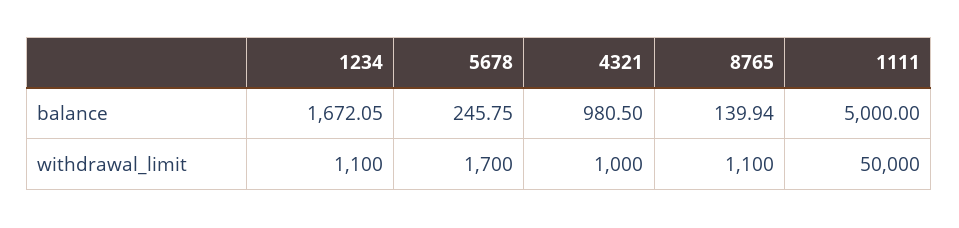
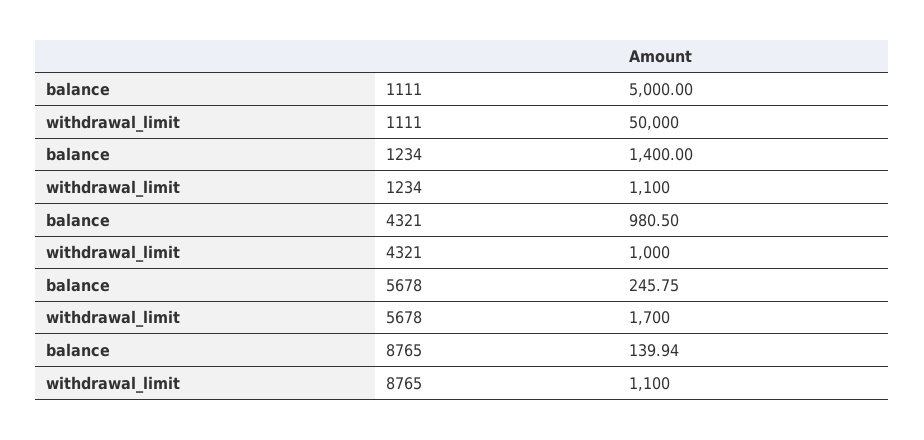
1234, balance: 1672.05 -> 1400

